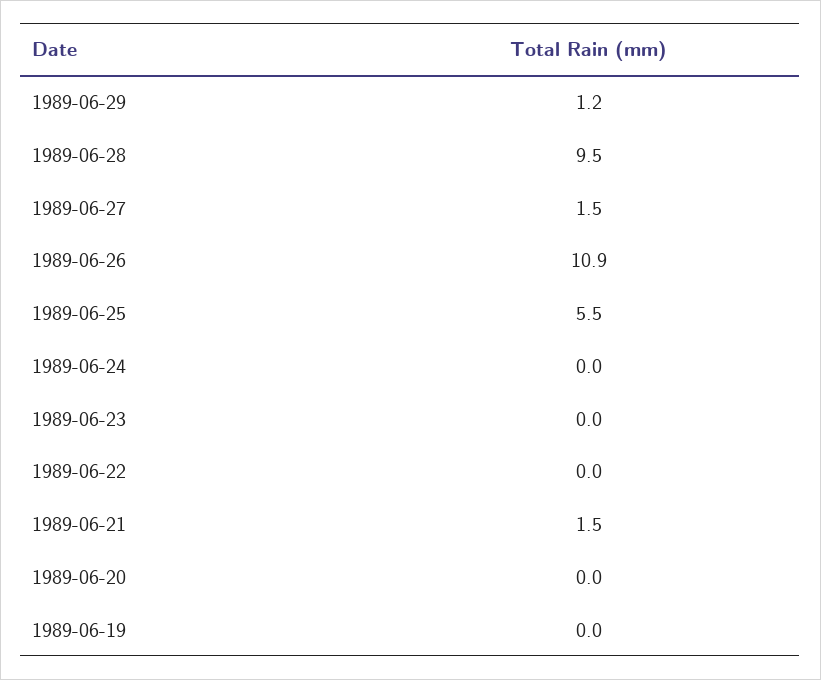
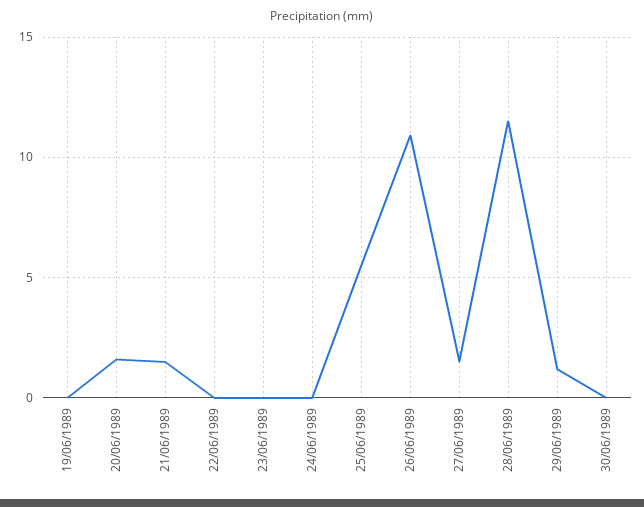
1989-06-28: 9.5 -> 11.5
1989-06-20: 0 -> 1.5
30/06/1989: none -> 0

